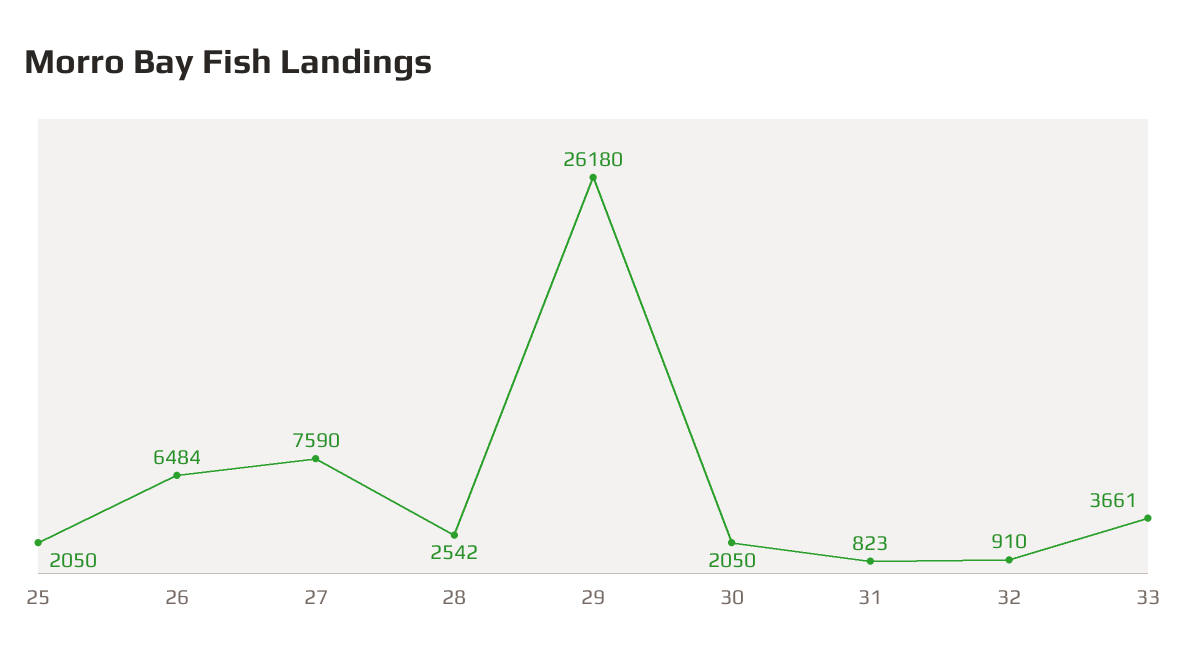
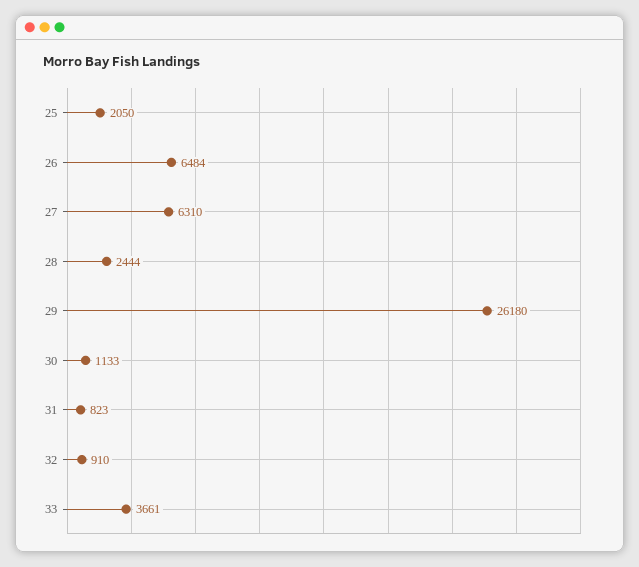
27: 7590 -> 6310
28: 2542 -> 2444
30: 2050 -> 1133

